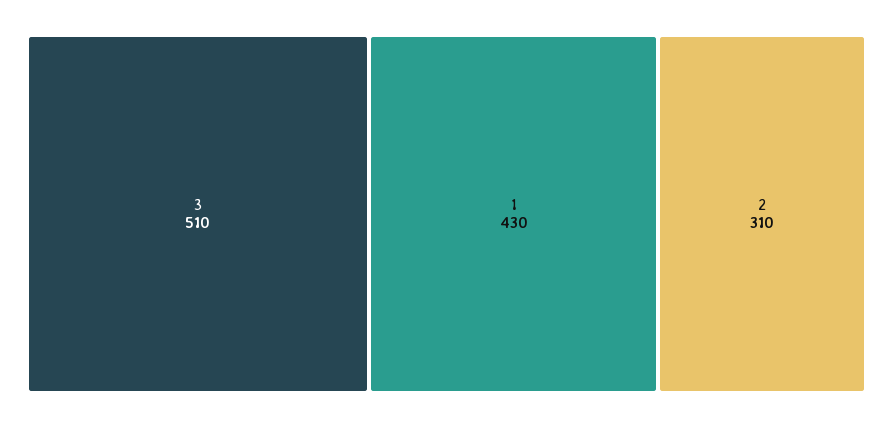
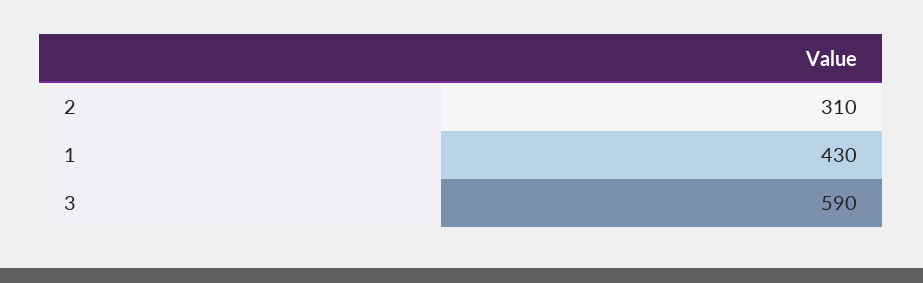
3: 510 -> 590

